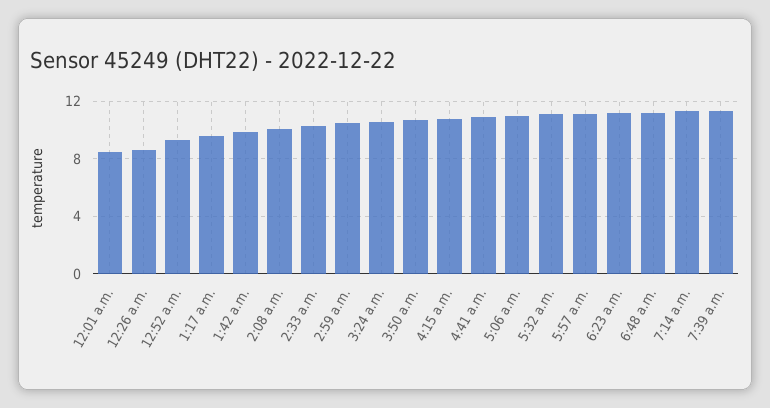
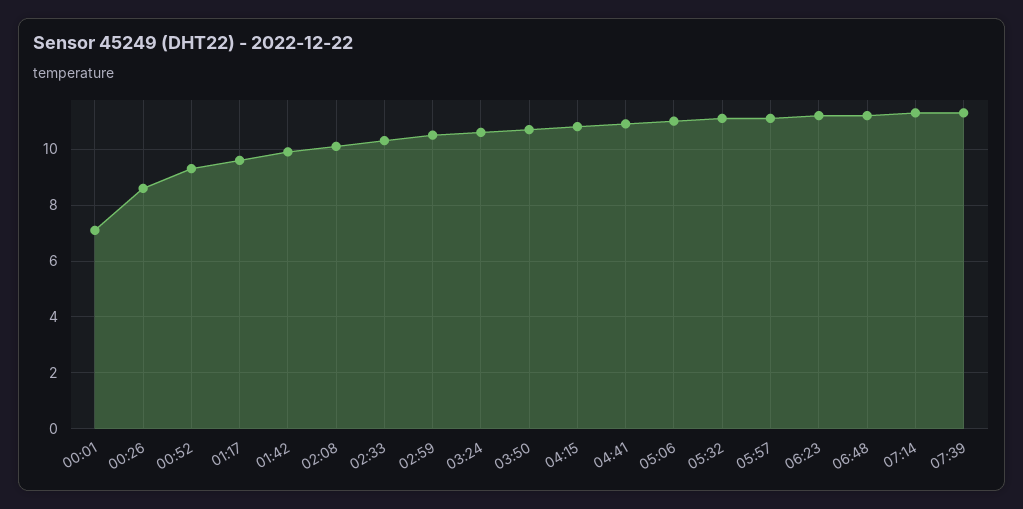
12:01 a.m.: 8.5 -> 7

